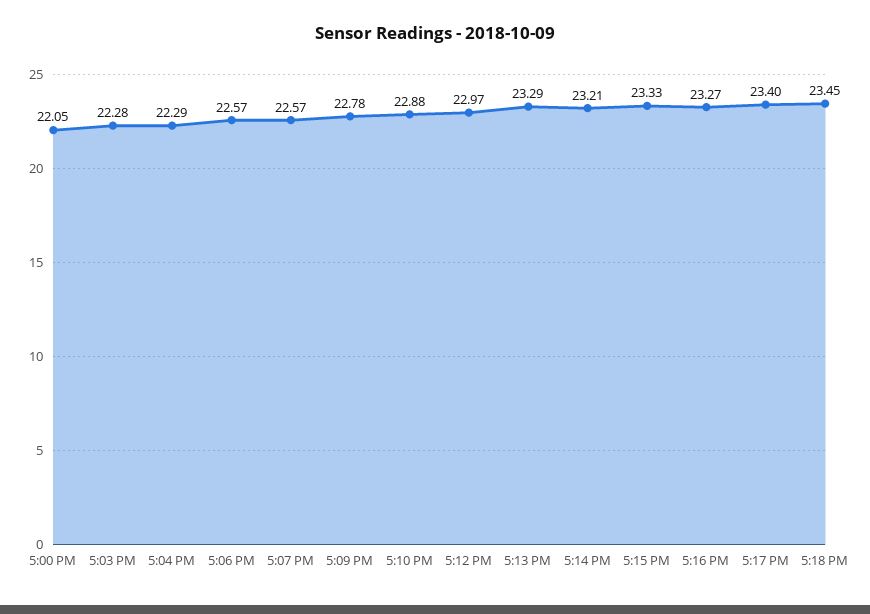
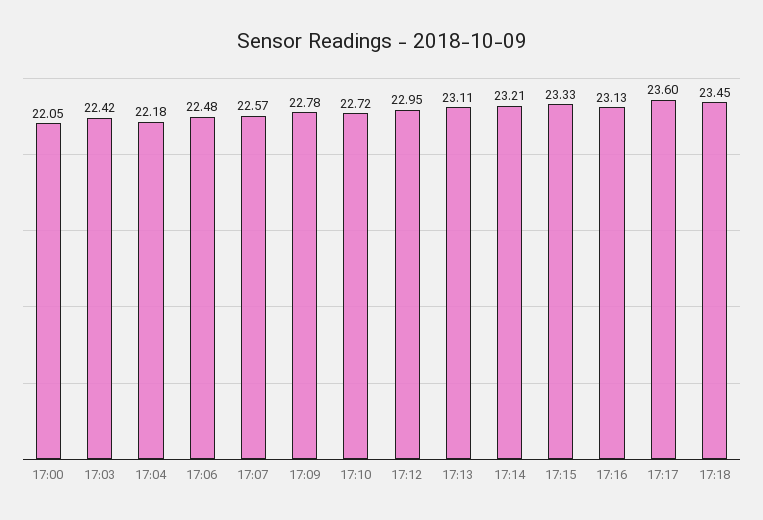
5:03 PM: 22.28 -> 22.42
5:04 PM: 22.29 -> 22.18
5:06 PM: 22.57 -> 22.48
5:10 PM: 22.88 -> 22.72
5:12 PM: 22.97 -> 22.95
5:13 PM: 23.29 -> 23.11
5:16 PM: 23.27 -> 23.13
5:17 PM: 23.4 -> 23.6

